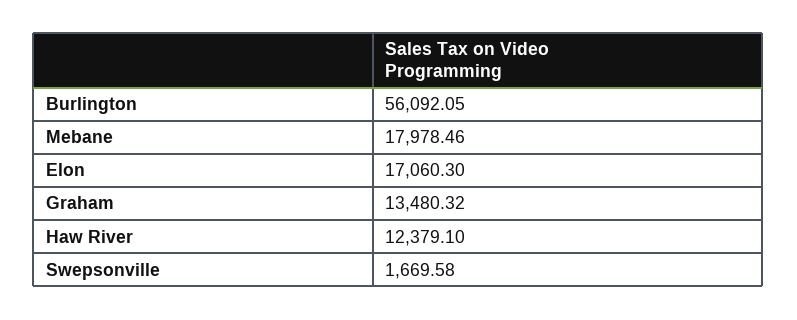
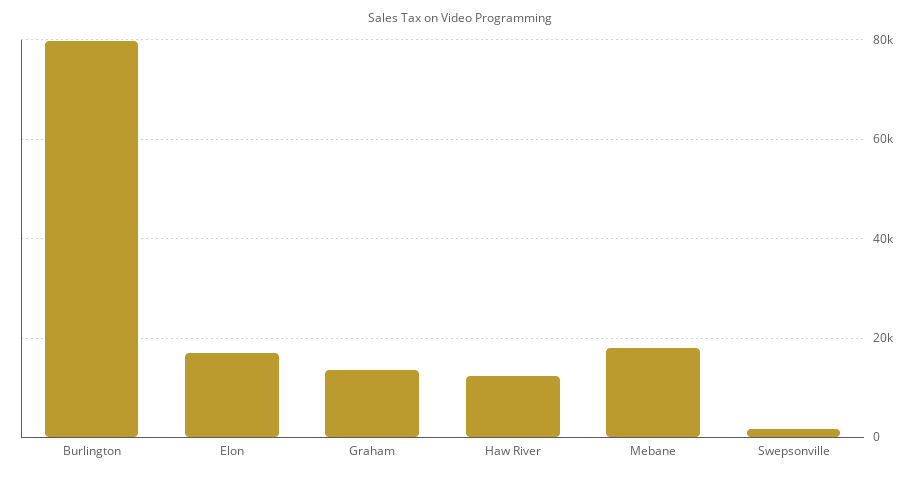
Burlington: 56092.05 -> 80000

